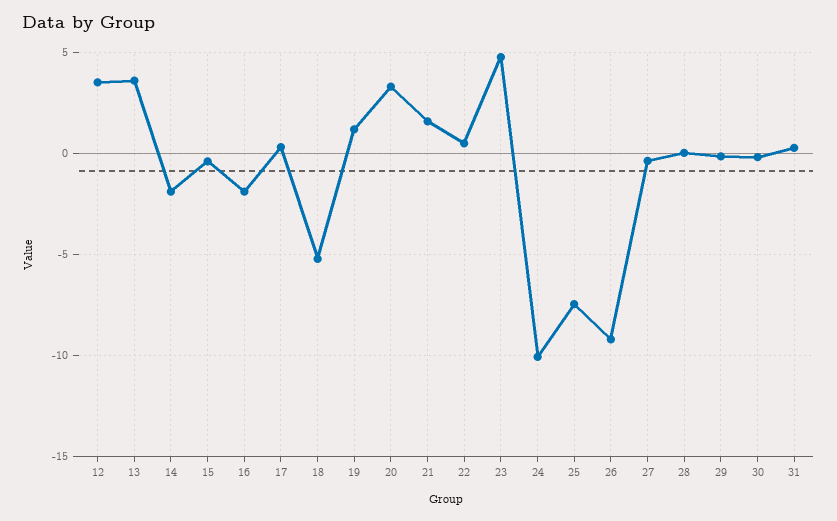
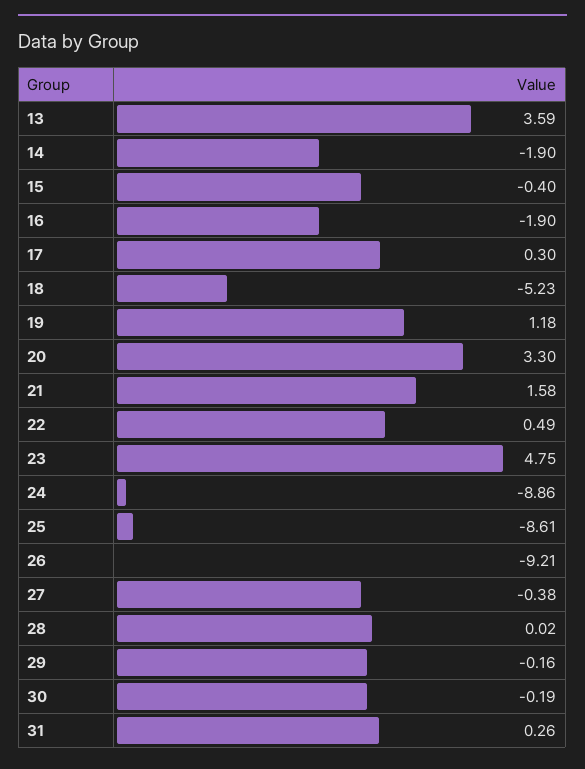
12: 3.5 -> none
24: -10 -> -8.86
25: -7.5 -> -8.61

